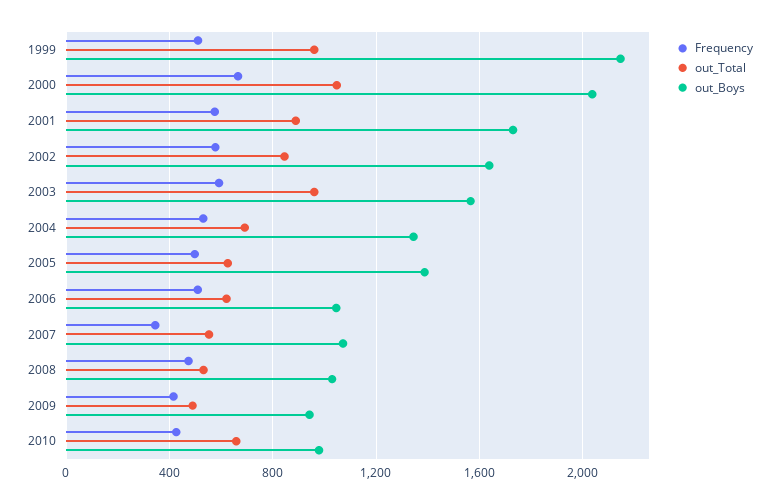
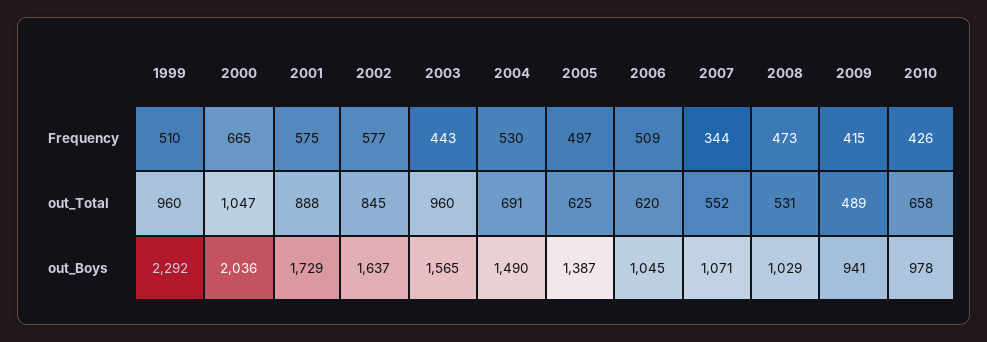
out_Boys, 1999: 2150 -> 2292
Frequency, 2003: 600 -> 443
out_Boys, 2004: 1350 -> 1490

